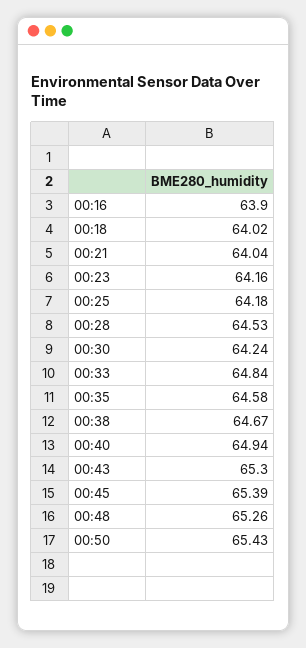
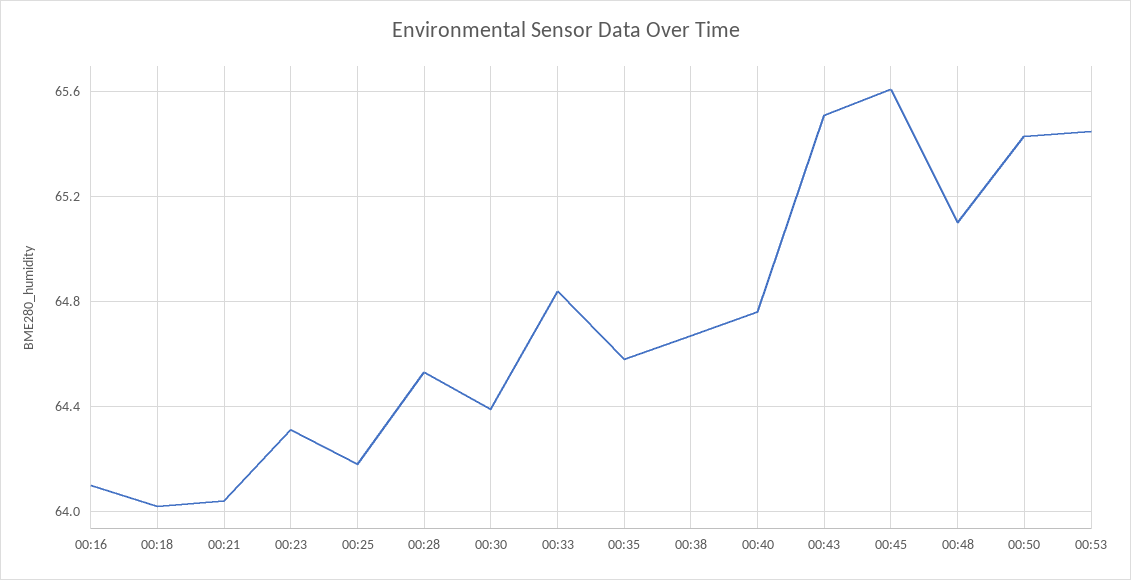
00:16: 63.9 -> 64.1
00:23: 64.16 -> 64.3
00:30: 64.24 -> 64.4
00:40: 64.94 -> 64.75
00:43: 65.3 -> 65.5
00:45: 65.39 -> 65.6
00:48: 65.26 -> 65.1
00:53: none -> 65.45

